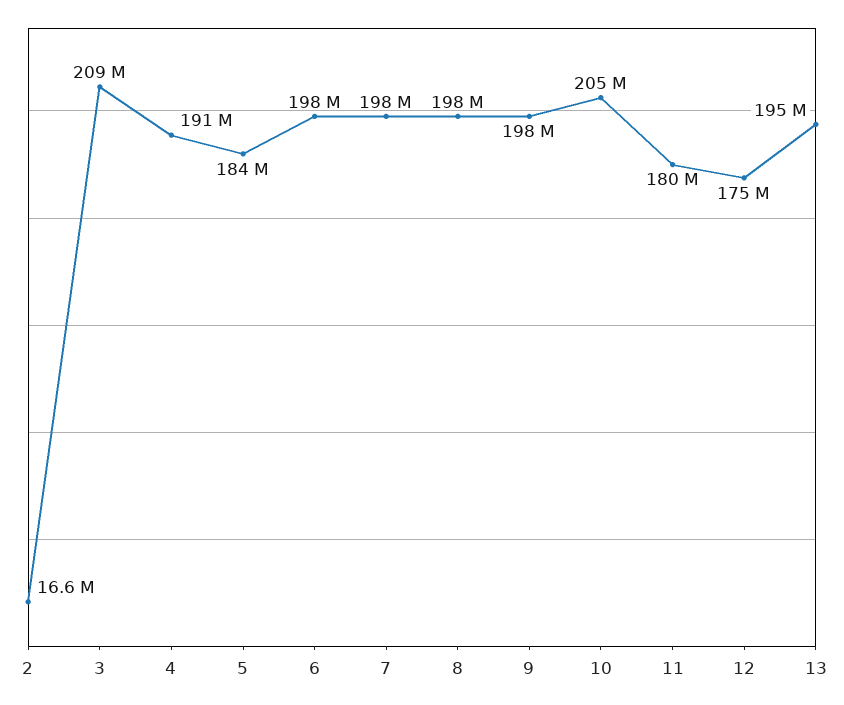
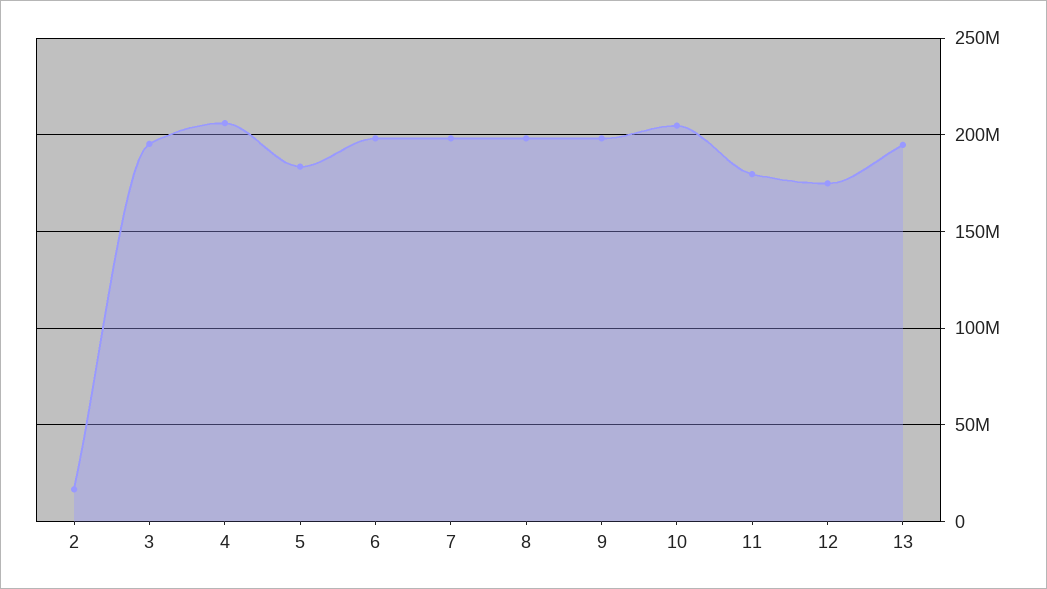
3: 209000000 -> 195000000
4: 191000000 -> 205000000

